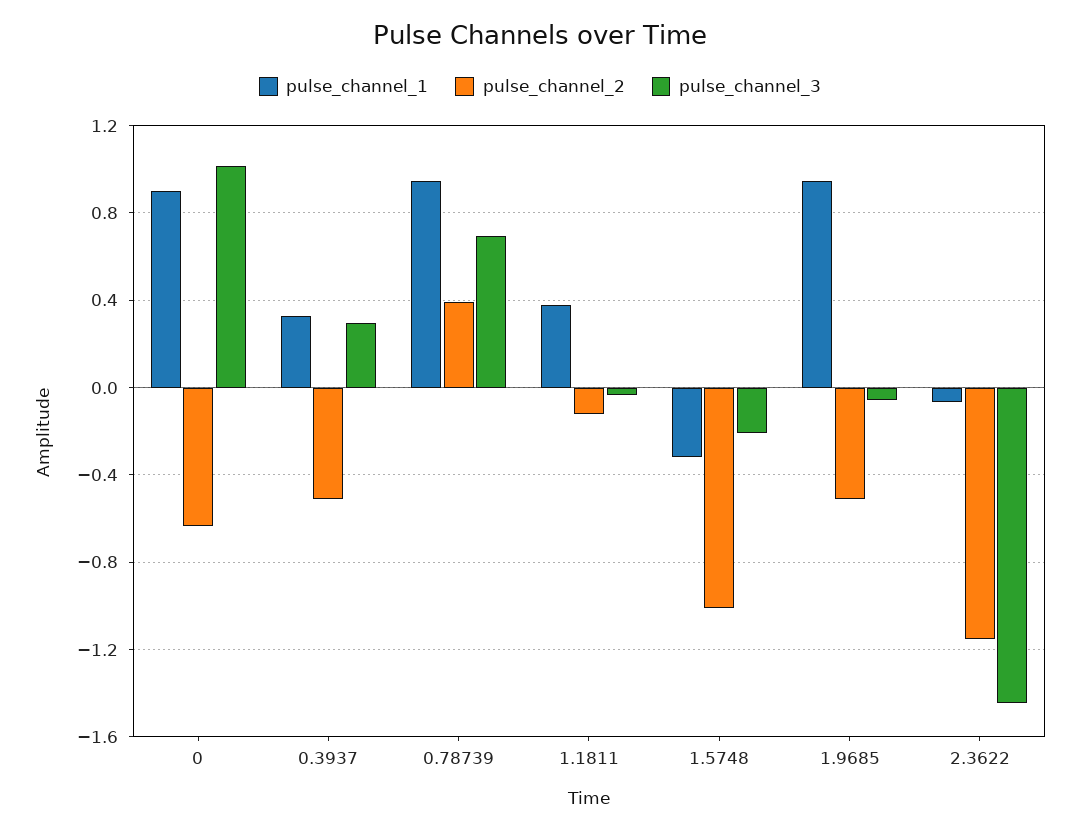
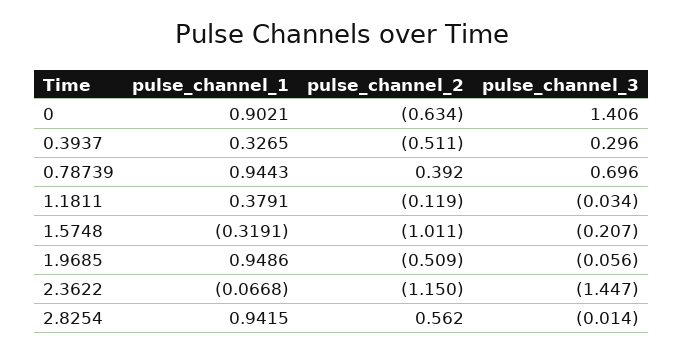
pulse_channel_3, 0: 1 -> 1.406
pulse_channel_1, 2.8254: none -> 0.9415
pulse_channel_2, 2.8254: none -> 0.562
pulse_channel_3, 2.8254: none -> -0.014

